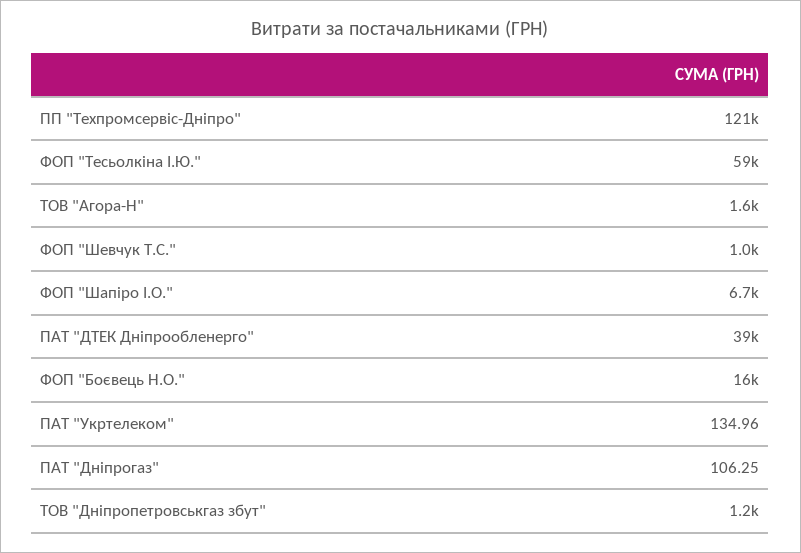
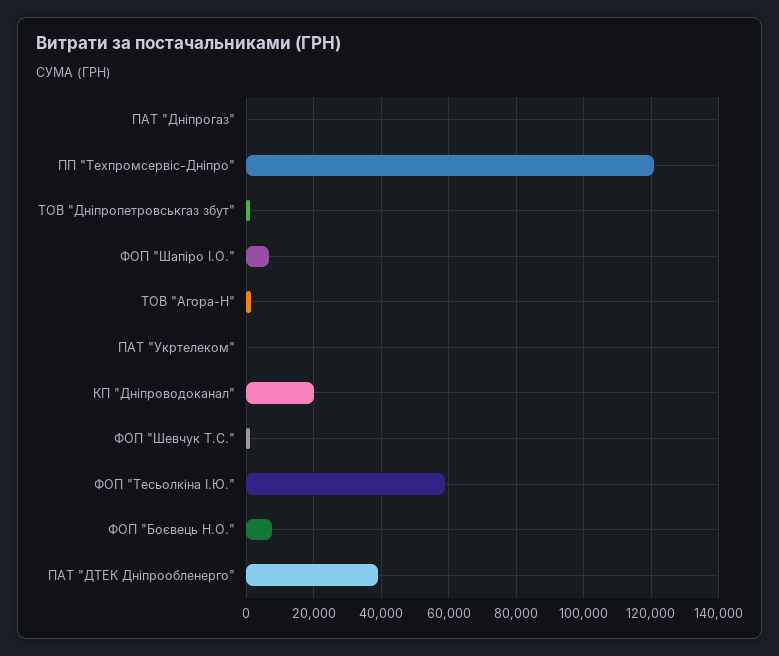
ФОП "Боєвець Н.О.": 16000 -> 8000
КП "Дніпроводоканал": none -> 20000

